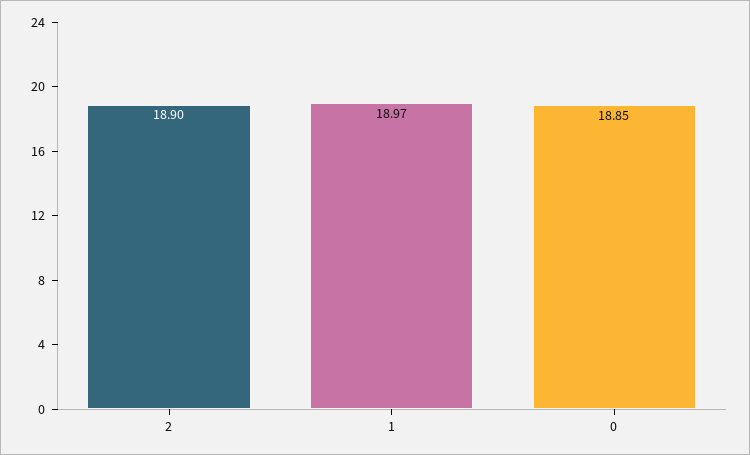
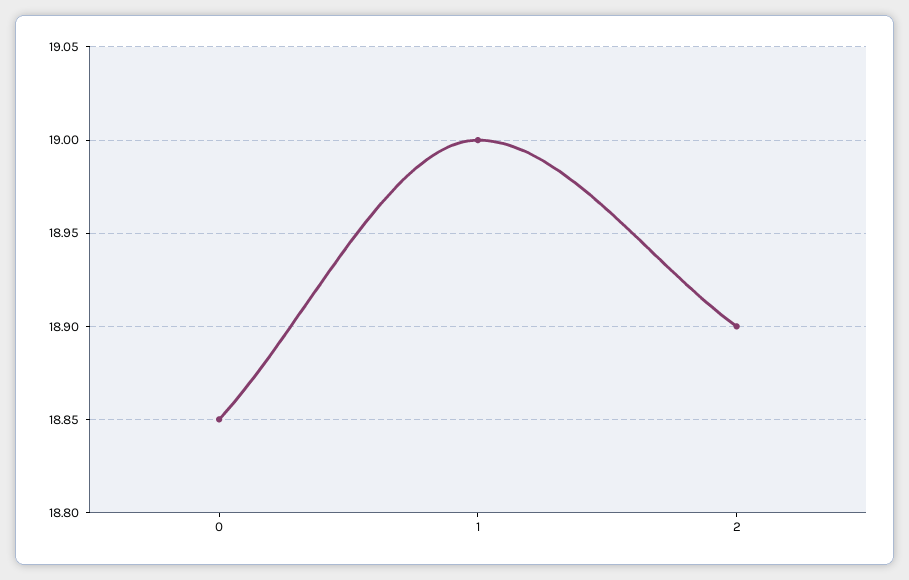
1: 18.97 -> 19

